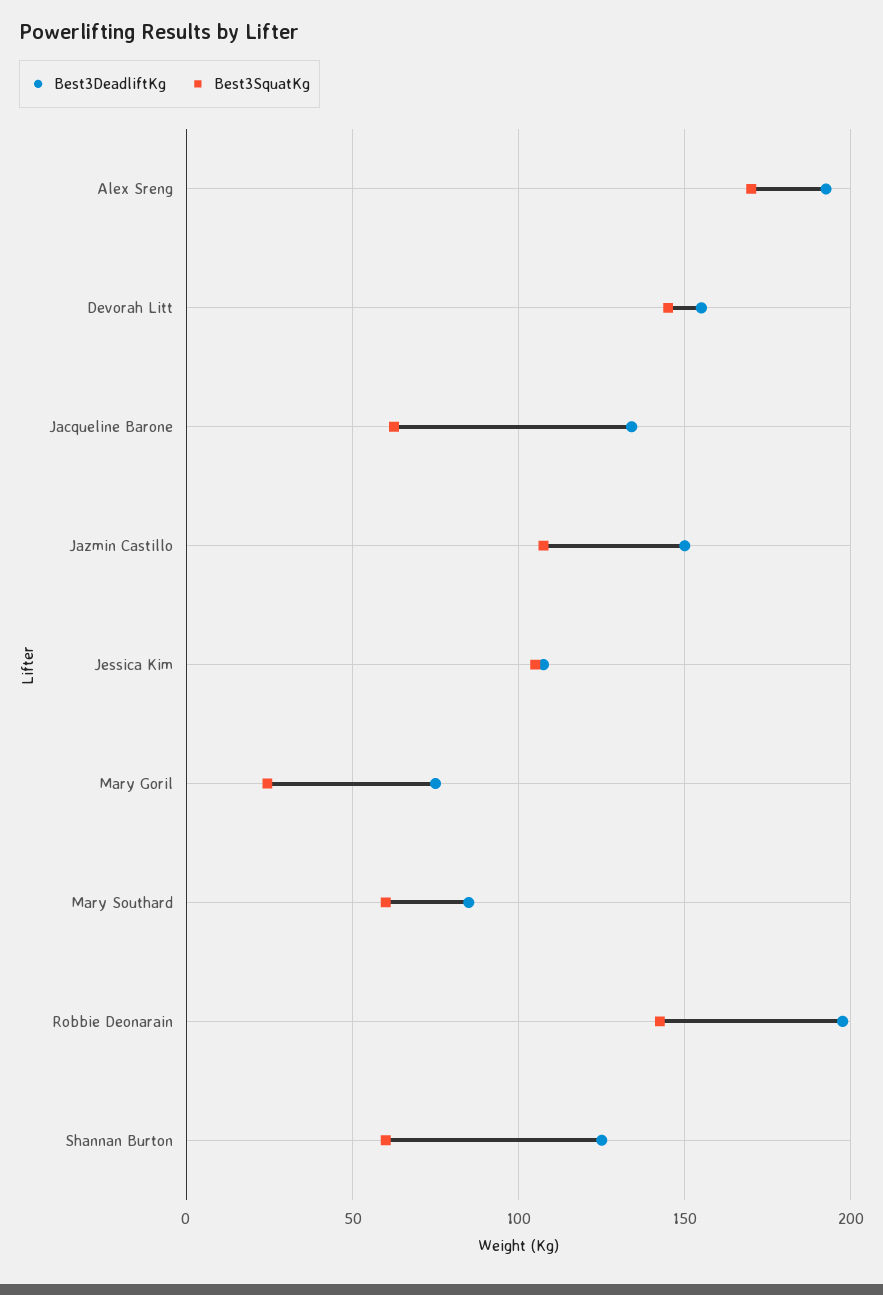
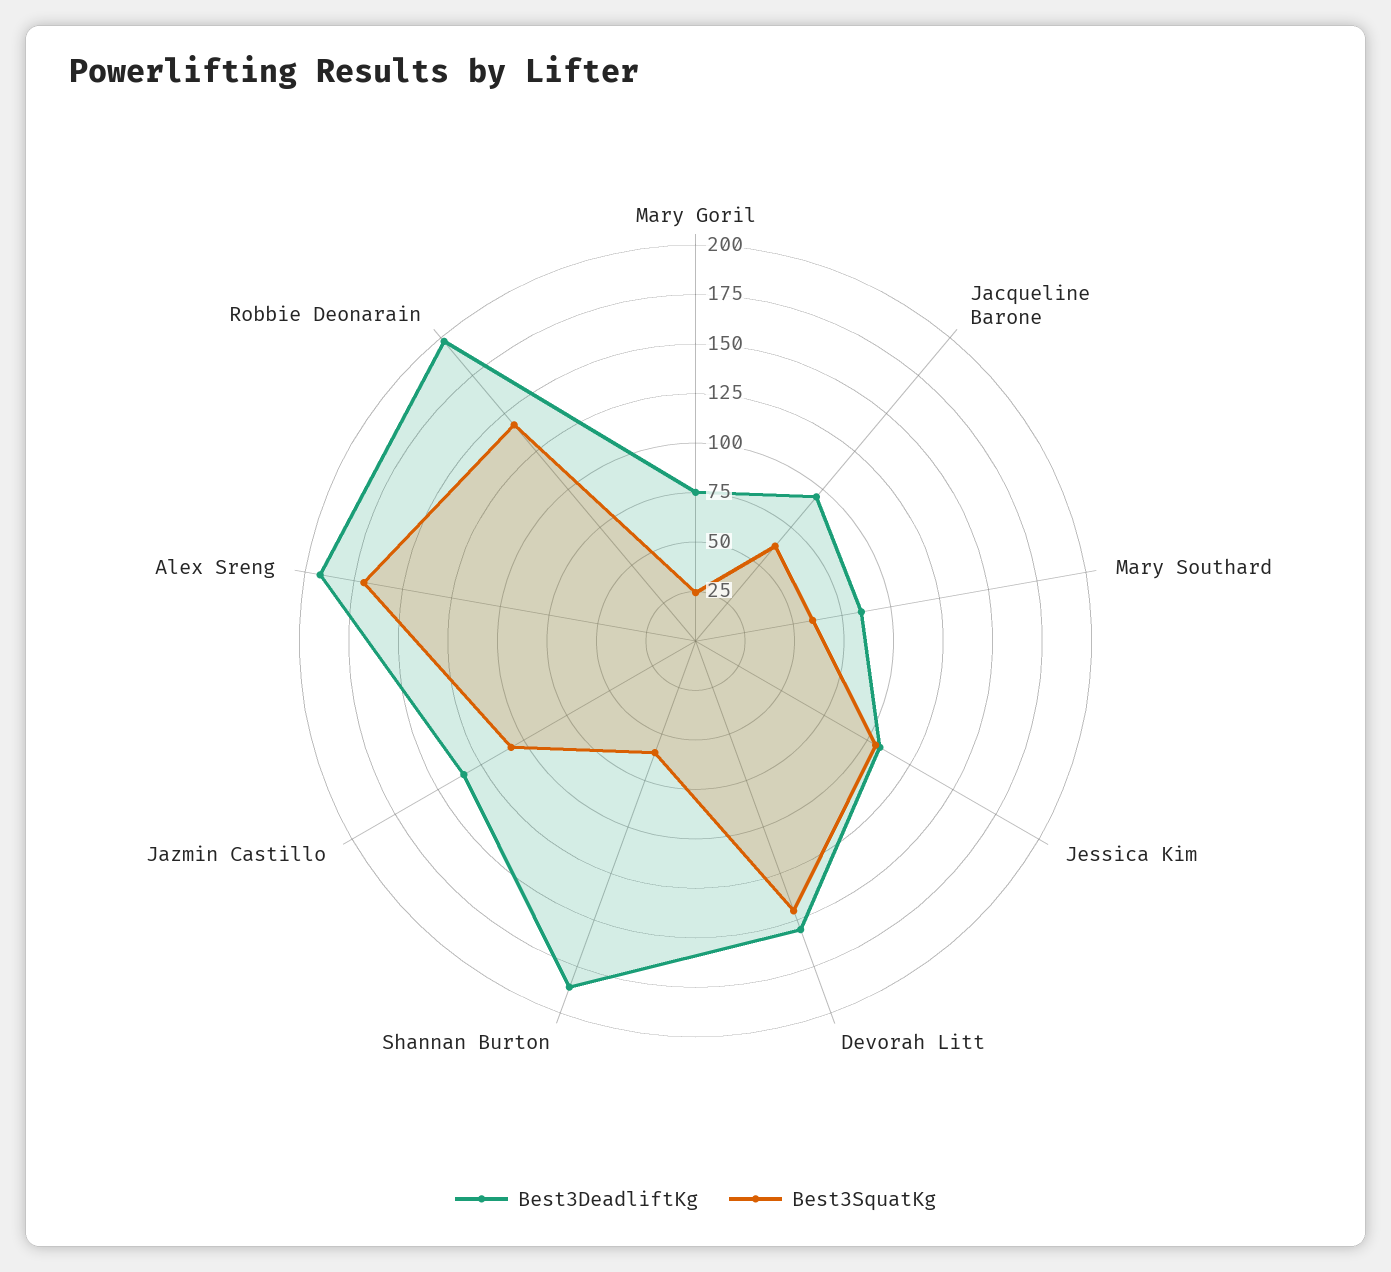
Best3DeadliftKg, Jacqueline Barone: 135 -> 95
Best3DeadliftKg, Jazmin Castillo: 150 -> 135
Best3DeadliftKg, Shannan Burton: 125 -> 185

